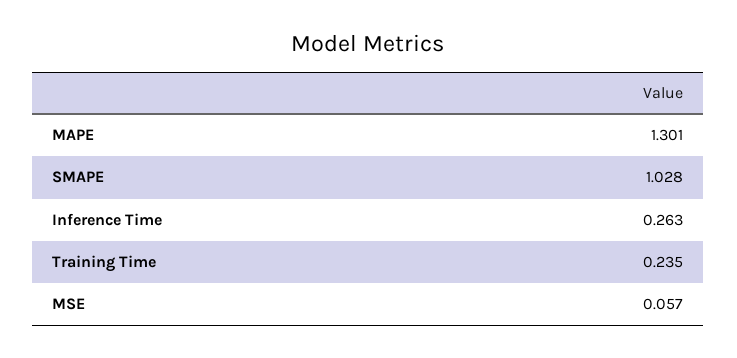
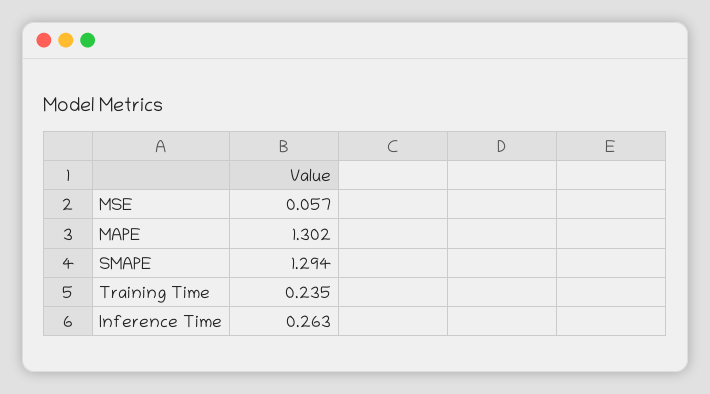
MAPE: 1.301 -> 1.302
SMAPE: 1.028 -> 1.294

